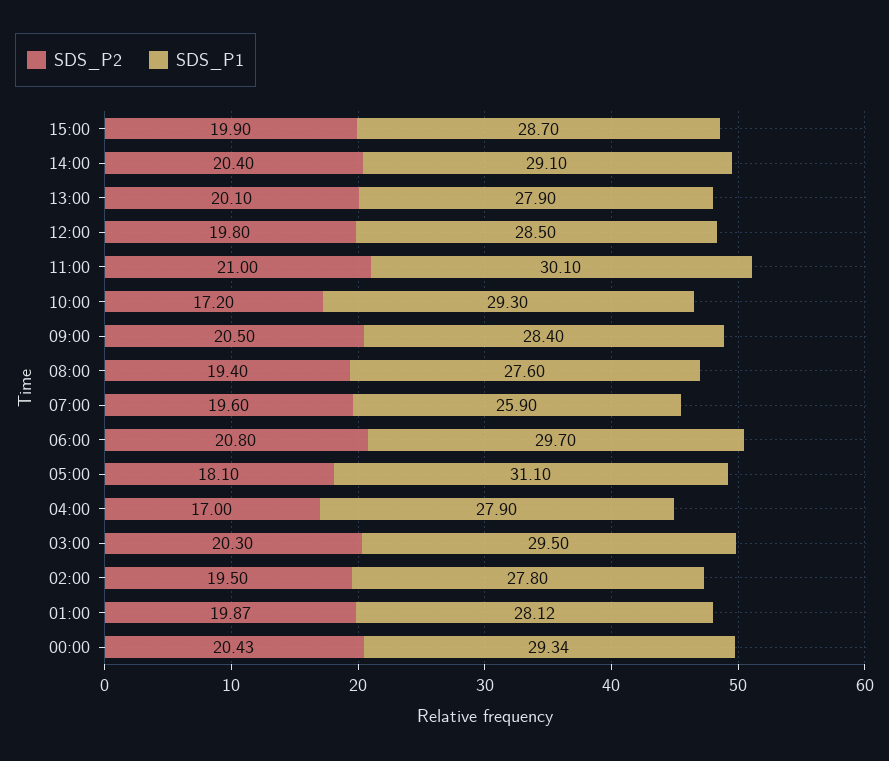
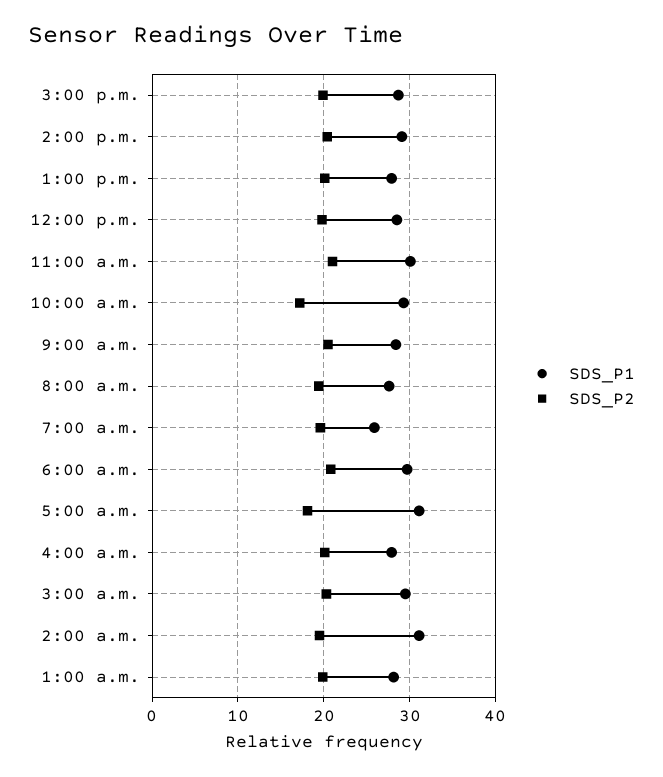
SDS_P2, 04:00: 17 -> 20
SDS_P1, 02:00: 27.8 -> 31
SDS_P2, 00:00: 20.43 -> none
SDS_P1, 00:00: 29.34 -> none

